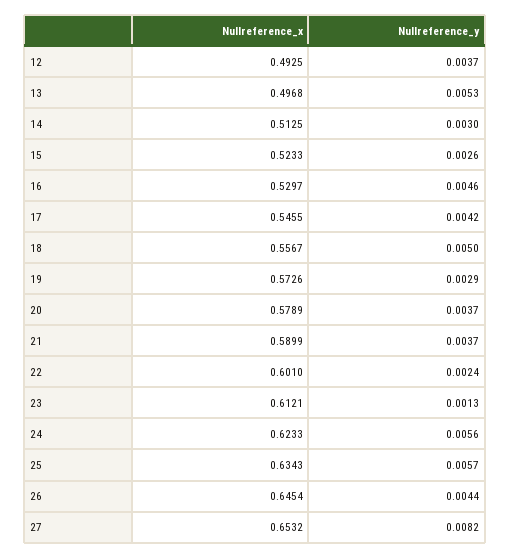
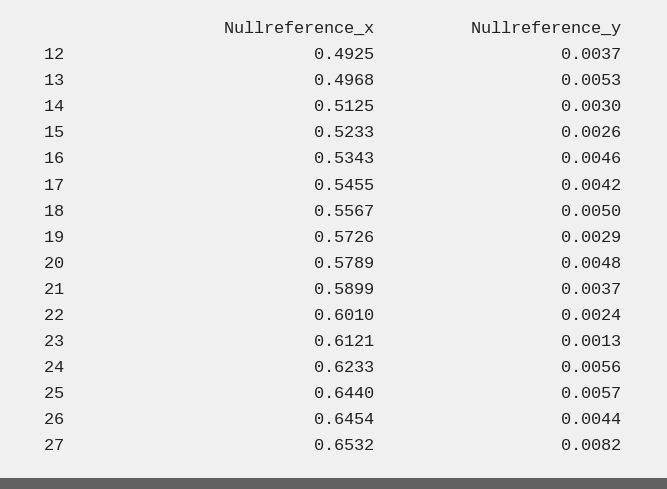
Nullreference_x, 16: 0.5297 -> 0.5343
Nullreference_y, 20: 0.0037 -> 0.0048
Nullreference_x, 25: 0.6343 -> 0.644

